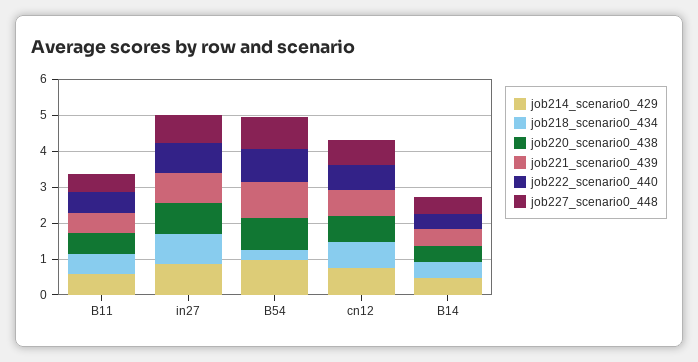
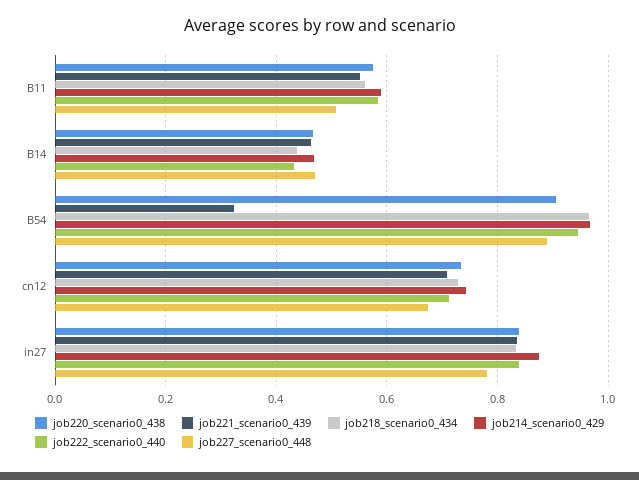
job218_scenario0_434, B54: 0.25 -> 0.96
job221_scenario0_439, B54: 1 -> 0.32

